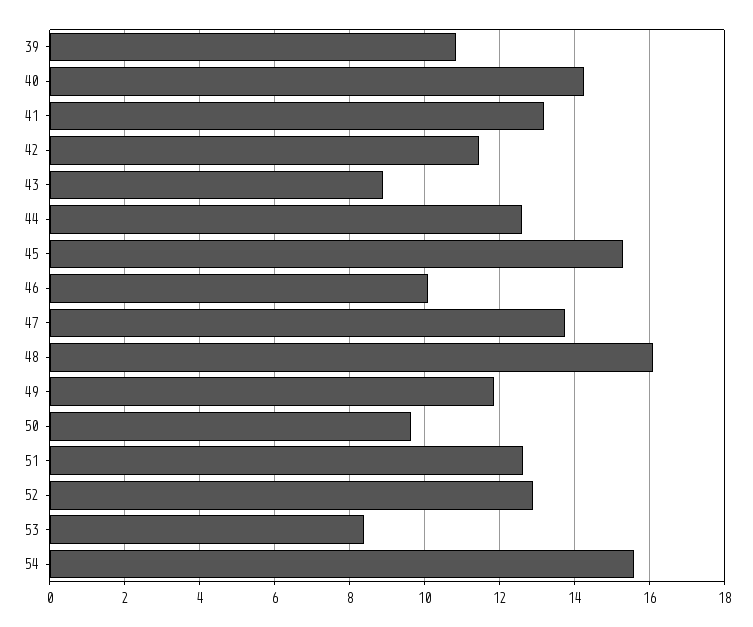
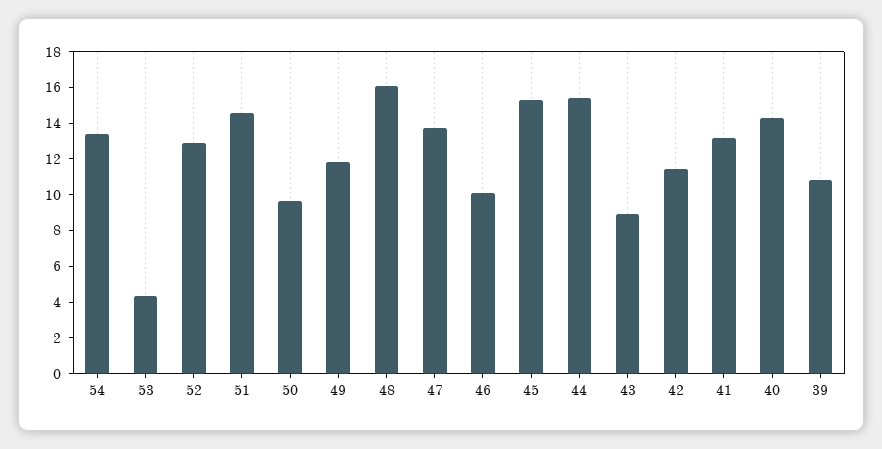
44: 12.6 -> 15.5
51: 12.6 -> 14.5
53: 8.4 -> 4.5
54: 15.6 -> 13.5

